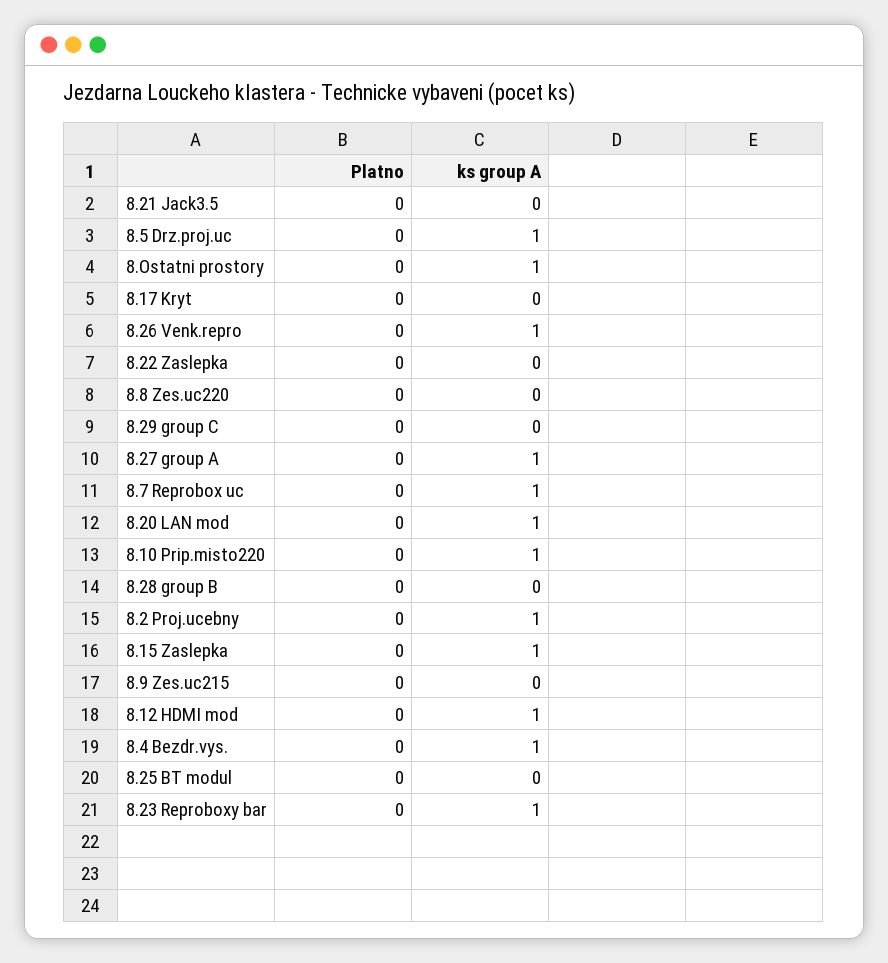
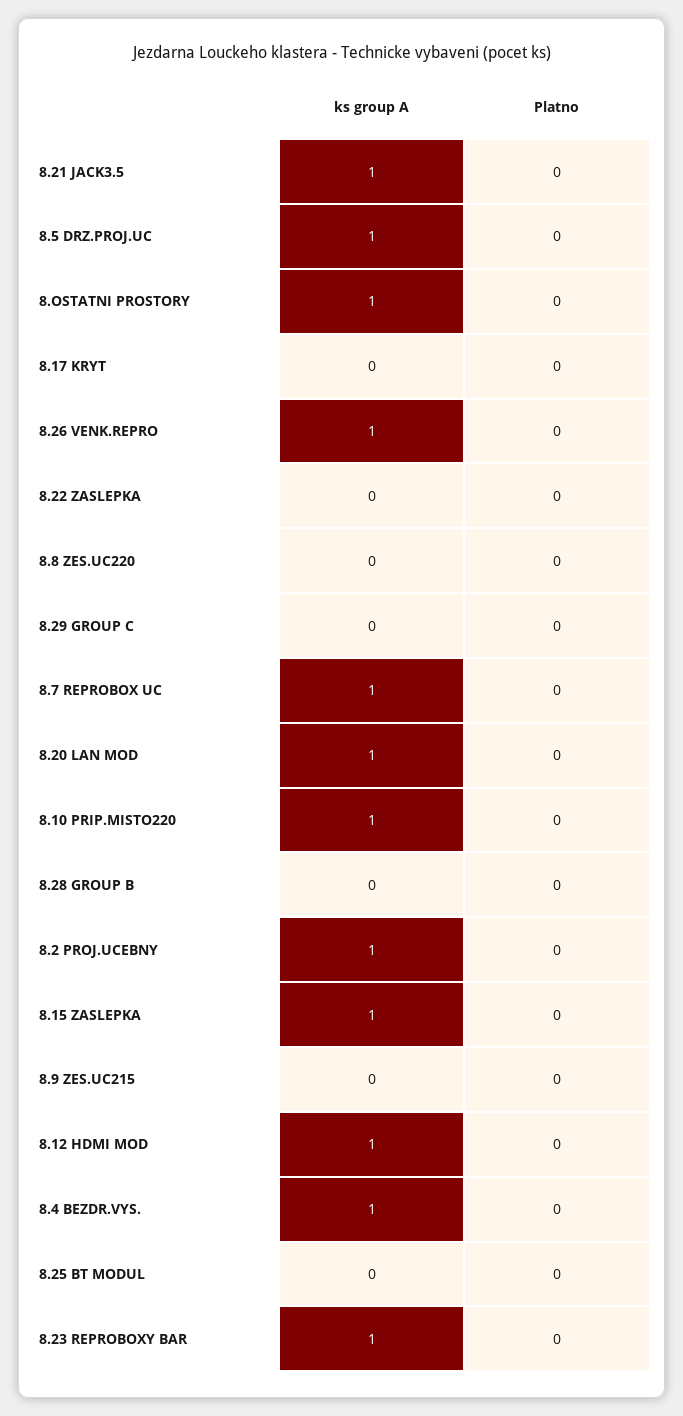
ks group A, 8.21 Jack3.5: 0 -> 1
Platno, 8.27 group A: 0 -> none
ks group A, 8.27 group A: 1 -> none

